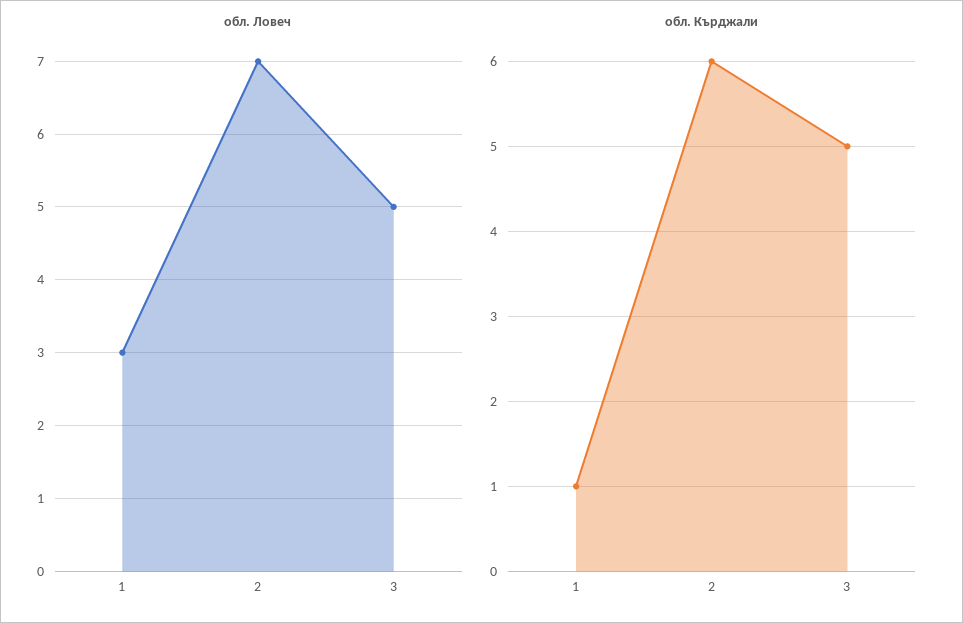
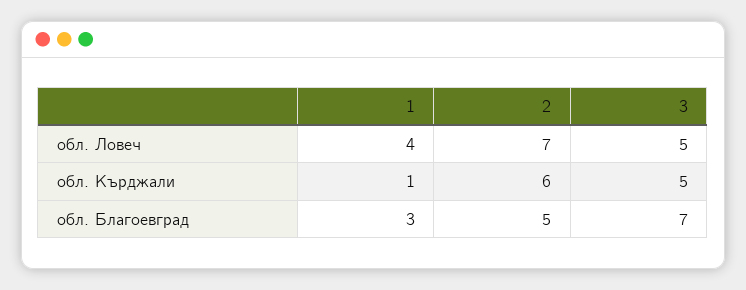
обл. Ловеч, 1: 3 -> 4
обл. Благоевград, 1: none -> 3
обл. Благоевград, 2: none -> 5
обл. Благоевград, 3: none -> 7

